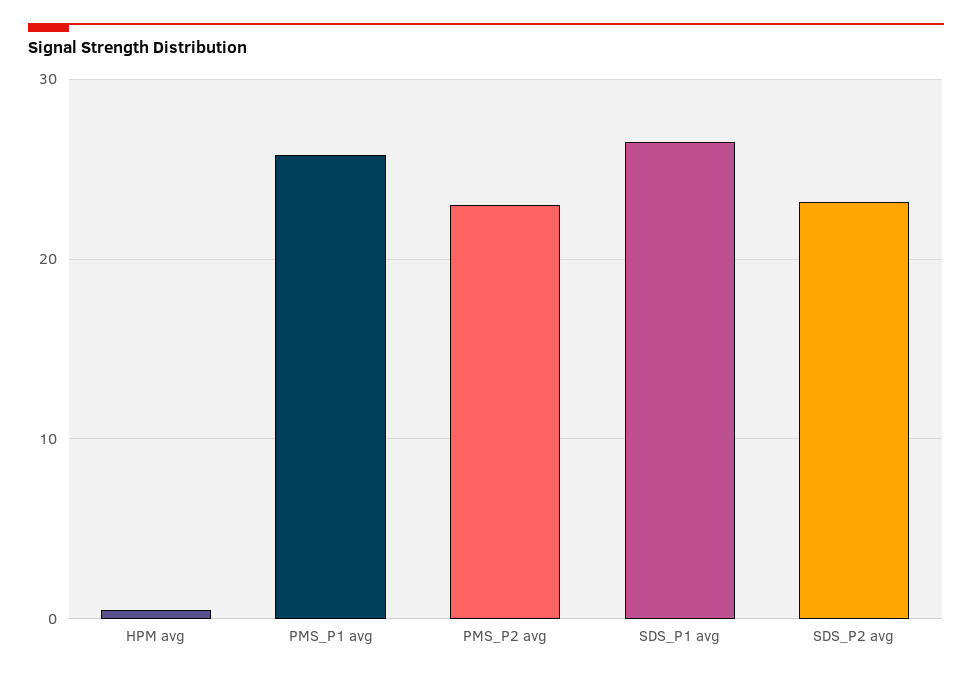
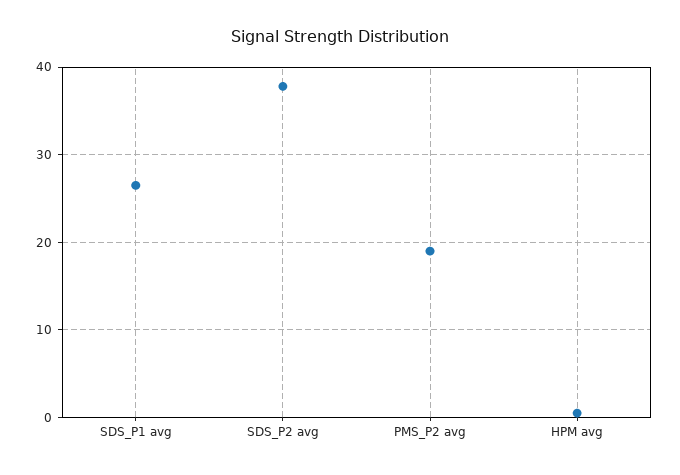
PMS_P1 avg: 26 -> none
PMS_P2 avg: 23 -> 19
SDS_P2 avg: 23 -> 38

